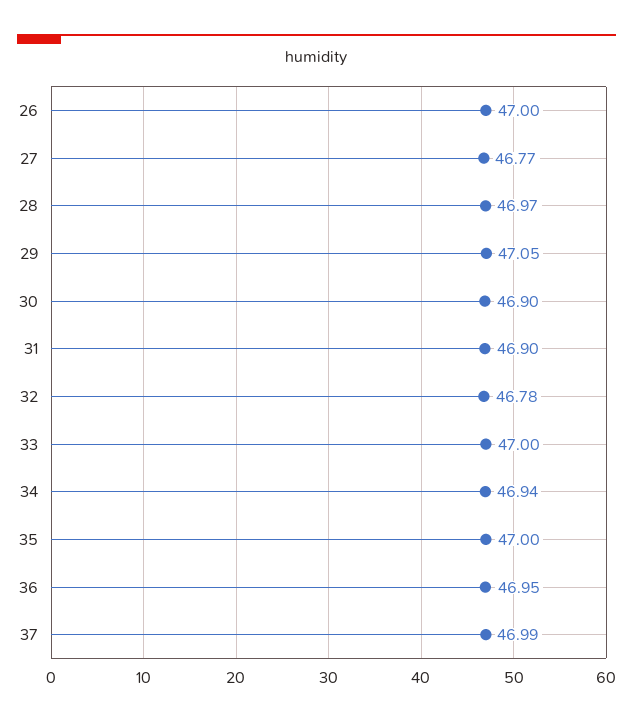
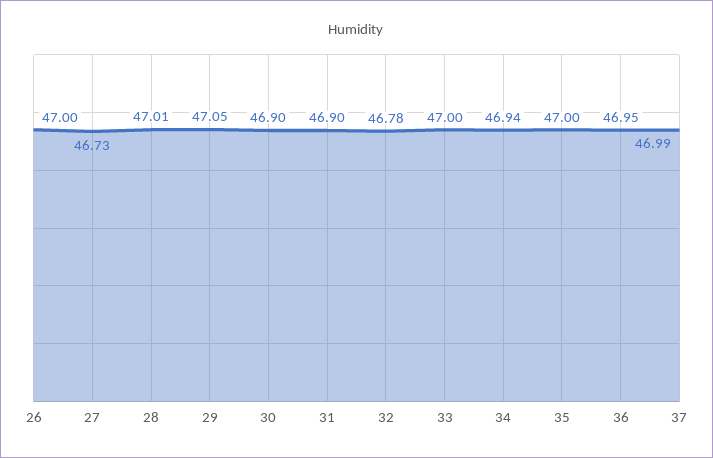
27: 46.77 -> 46.73
28: 46.97 -> 47.01

